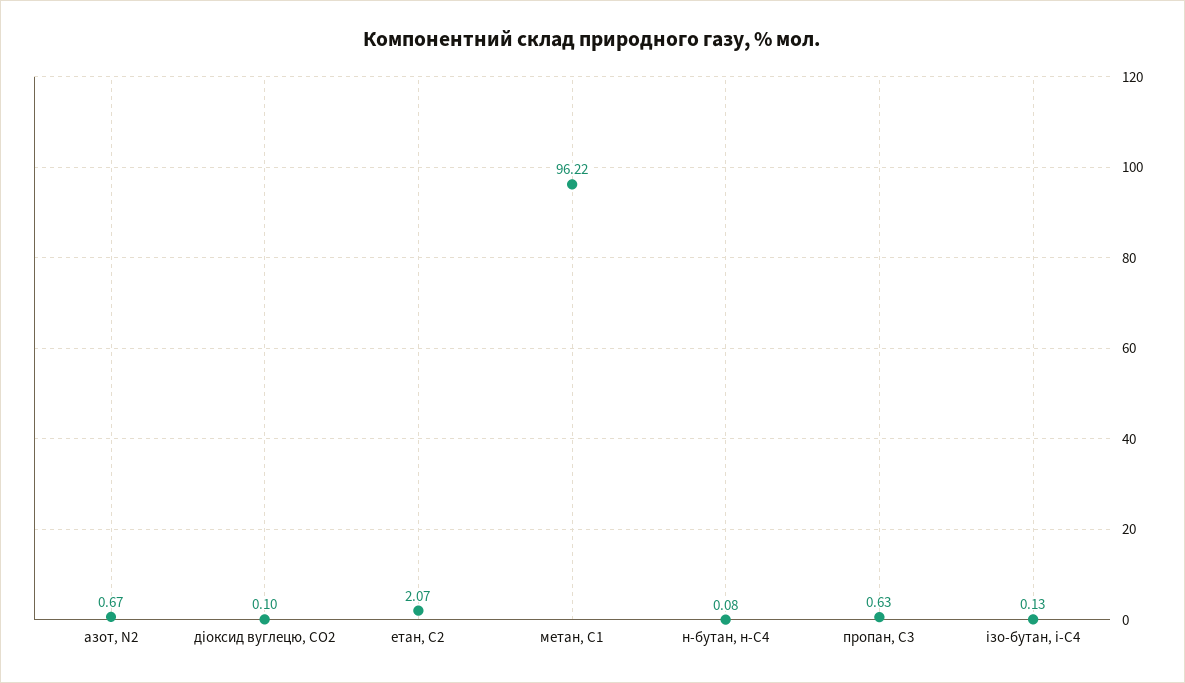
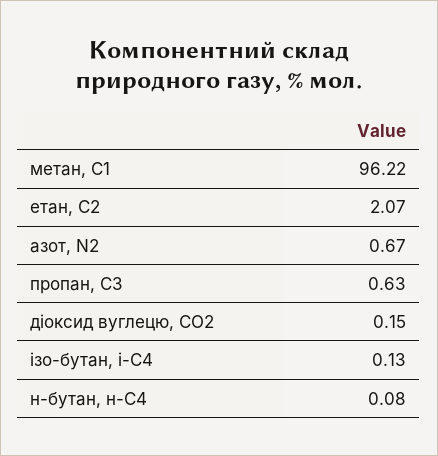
діоксид вуглецю, CО2: 0.1 -> 0.15

